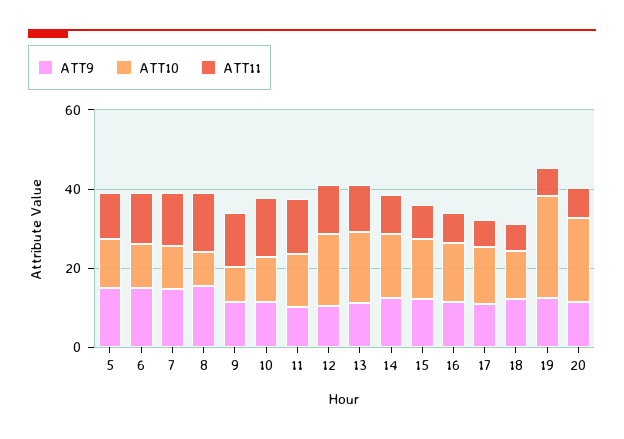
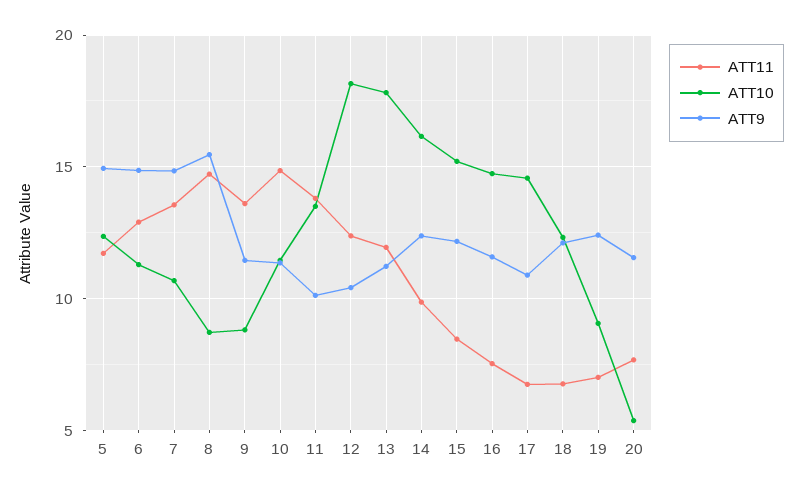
ATT10, 19: 25 -> 9
ATT10, 20: 20 -> 5.5

